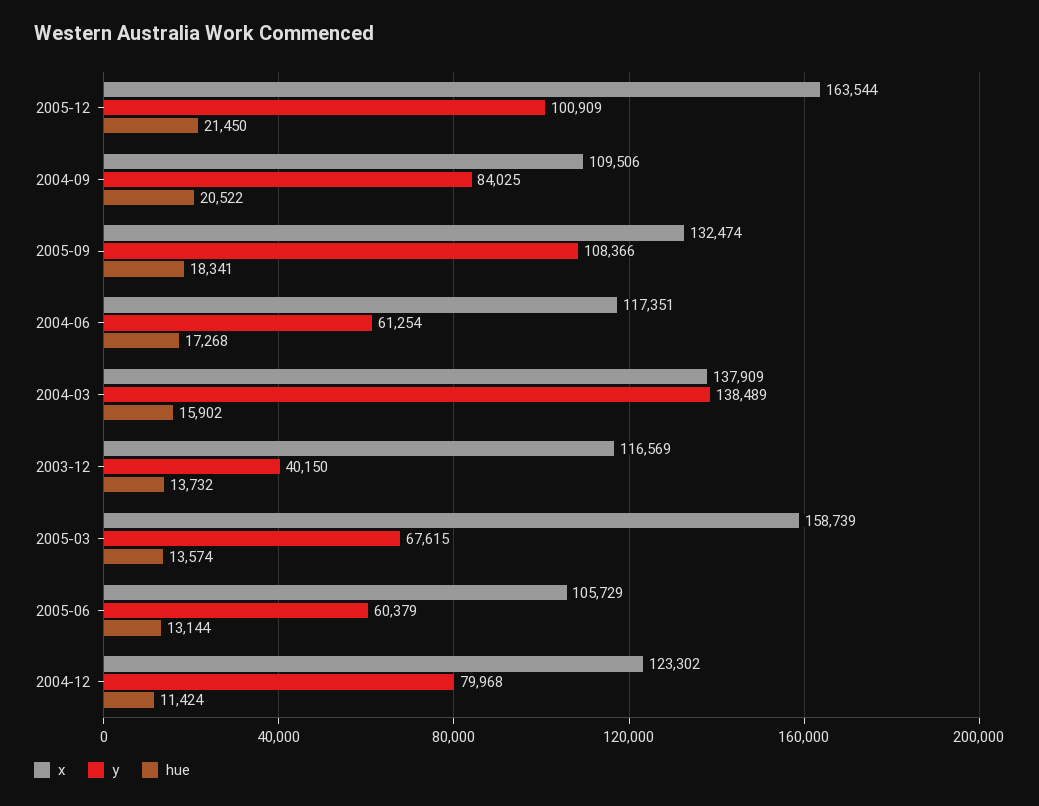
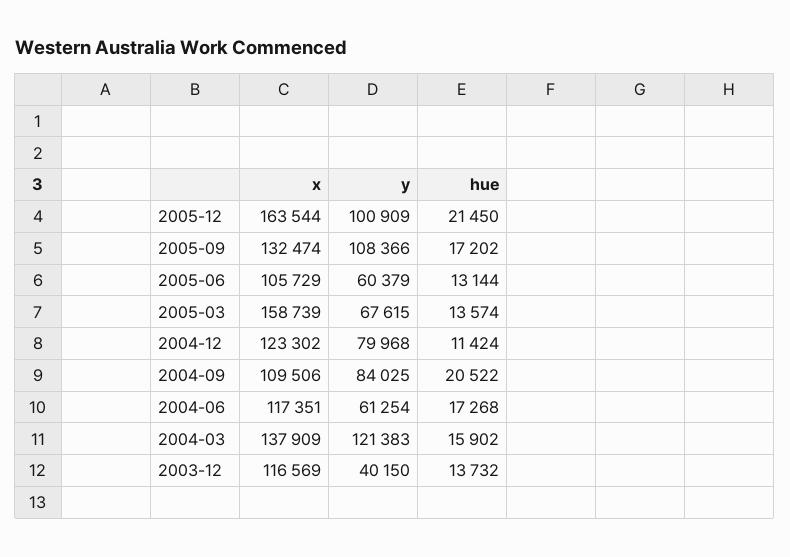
hue, 2005-09: 18341 -> 17202
y, 2004-03: 138489 -> 121383

